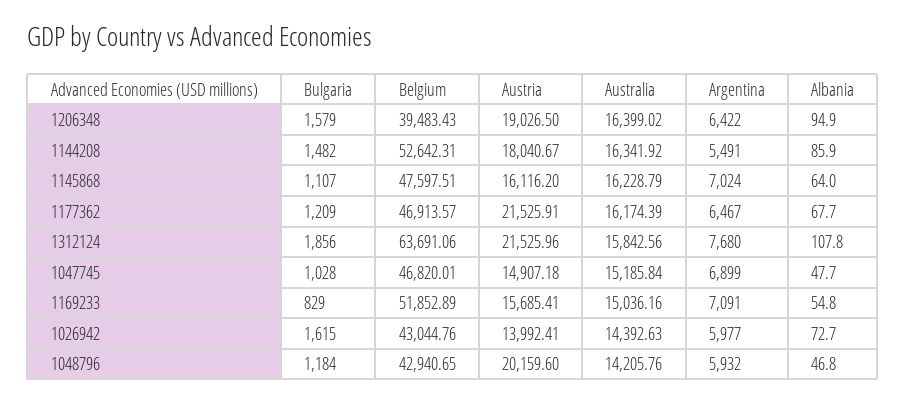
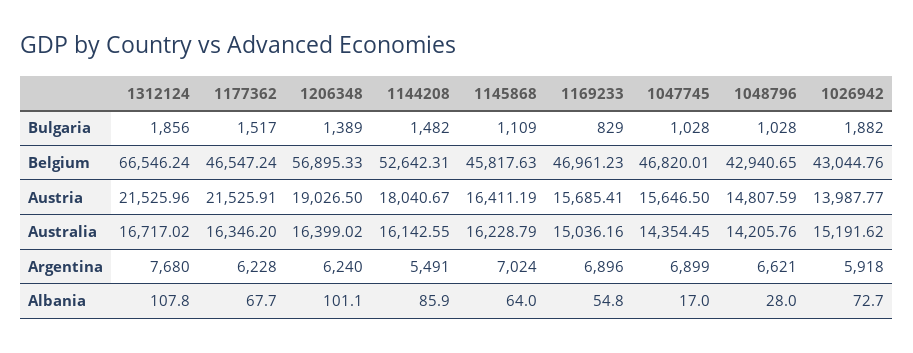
Bulgaria, 1206348: 1579 -> 1389
Belgium, 1206348: 39483.43 -> 56895.33
Argentina, 1206348: 6422 -> 6240
Albania, 1206348: 94.9 -> 101.1
Australia, 1144208: 16341.92 -> 16142.55
Bulgaria, 1145868: 1107 -> 1109
Belgium, 1145868: 47597.51 -> 45817.63
Austria, 1145868: 16116.2 -> 16411.19
Bulgaria, 1177362: 1209 -> 1517
Belgium, 1177362: 46913.57 -> 46547.24
Australia, 1177362: 16174.39 -> 16346.2
Argentina, 1177362: 6467 -> 6228
Belgium, 1312124: 63691.06 -> 66546.24
Australia, 1312124: 15842.56 -> 16717.02
Austria, 1047745: 14907.18 -> 15646.5
Australia, 1047745: 15185.84 -> 14354.45
Albania, 1047745: 47.7 -> 17
Belgium, 1169233: 51852.89 -> 46961.23
Argentina, 1169233: 7091 -> 6896
Bulgaria, 1026942: 1615 -> 1882
Austria, 1026942: 13992.41 -> 13987.77
Australia, 1026942: 14392.63 -> 15191.62
Argentina, 1026942: 5977 -> 5918
Bulgaria, 1048796: 1184 -> 1028
Austria, 1048796: 20159.6 -> 14807.59
Argentina, 1048796: 5932 -> 6621
Albania, 1048796: 46.8 -> 28

